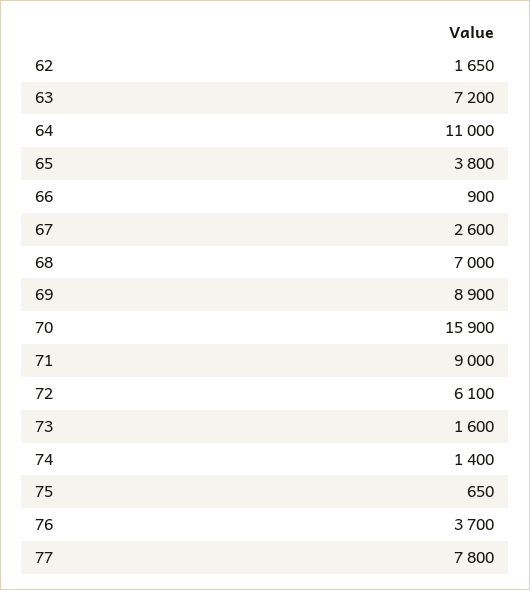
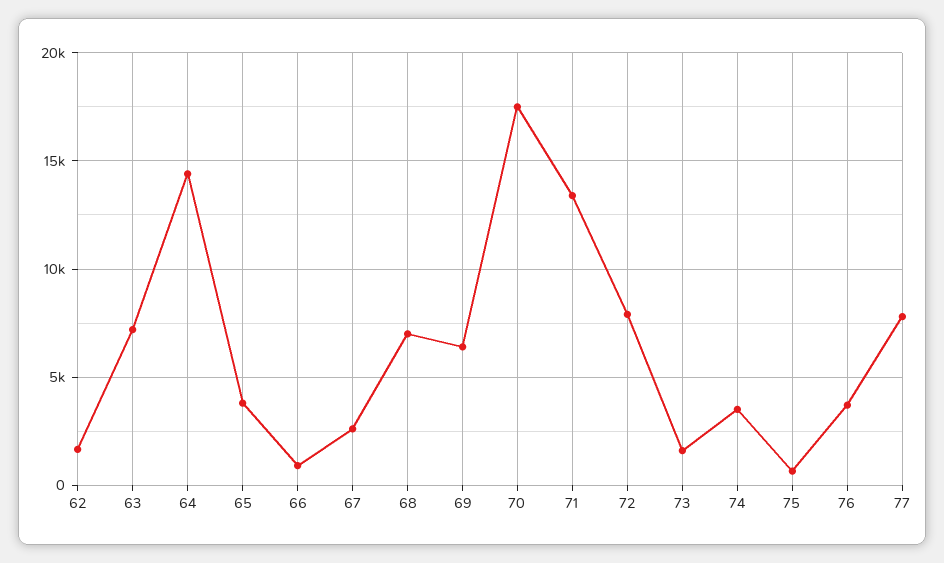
64: 11000 -> 14500
69: 8900 -> 6500
70: 15900 -> 17500
71: 9000 -> 13500
72: 6100 -> 8000
74: 1400 -> 3500

